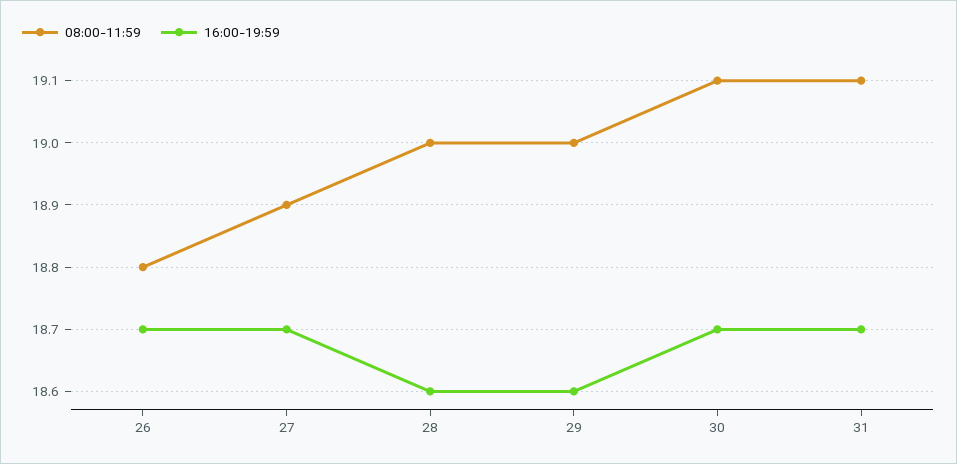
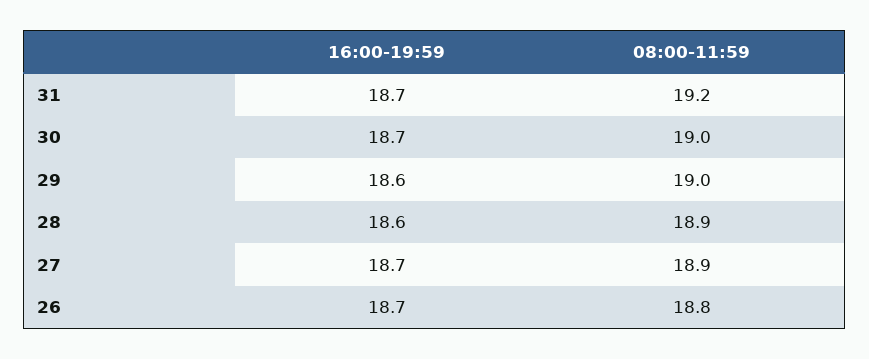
08:00-11:59, 28: 19 -> 18.9
08:00-11:59, 30: 19.1 -> 19
08:00-11:59, 31: 19.1 -> 19.2

